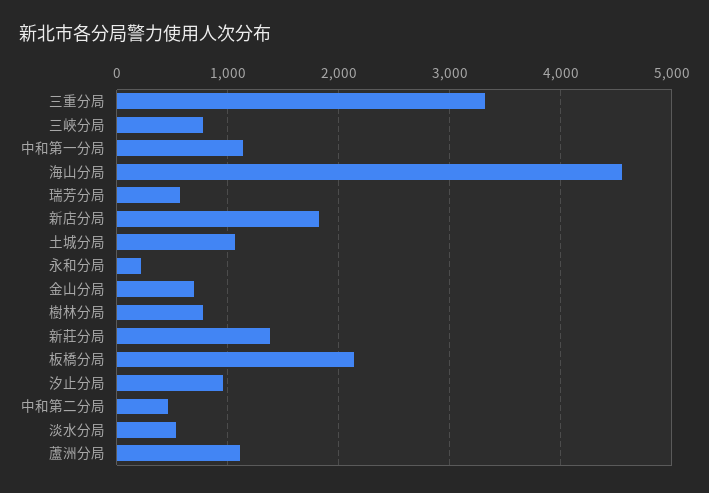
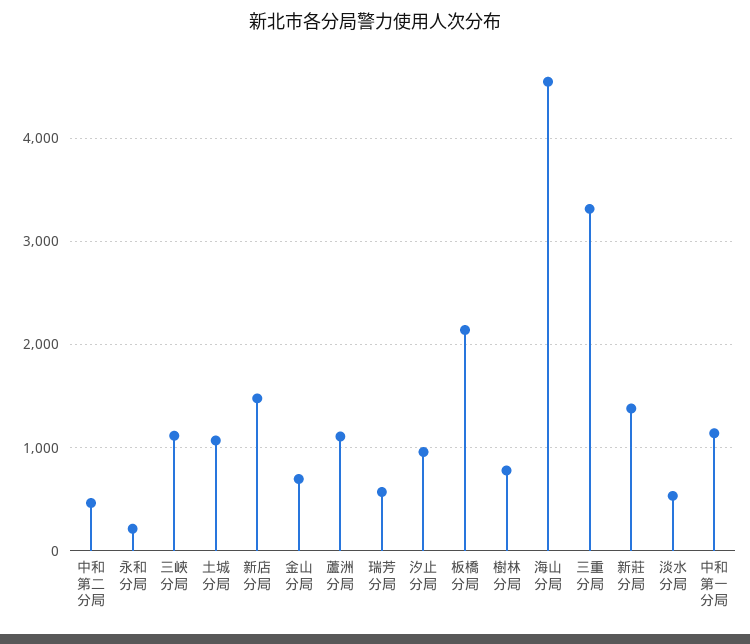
三峽分局: 800 -> 1100
新店分局: 1800 -> 1500

